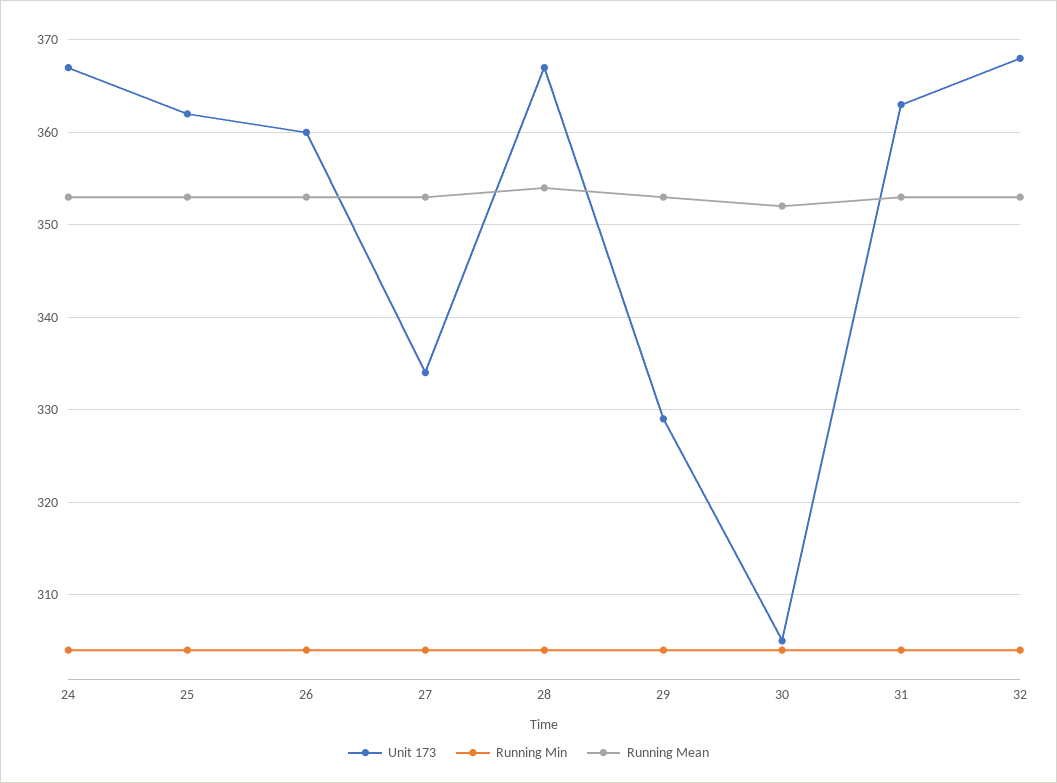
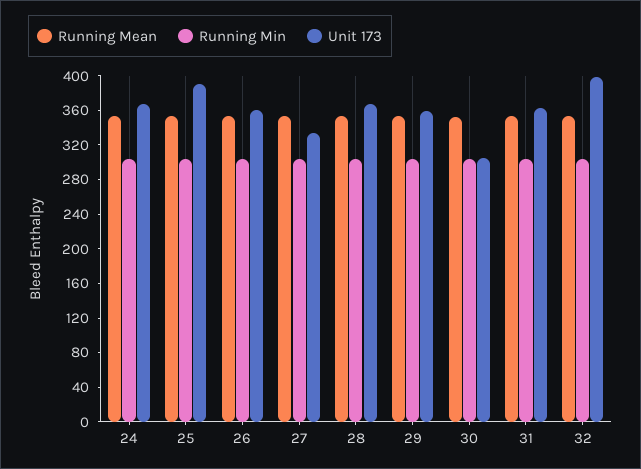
Unit 173, 25: 362 -> 390
Unit 173, 29: 329 -> 360
Unit 173, 32: 368 -> 400

